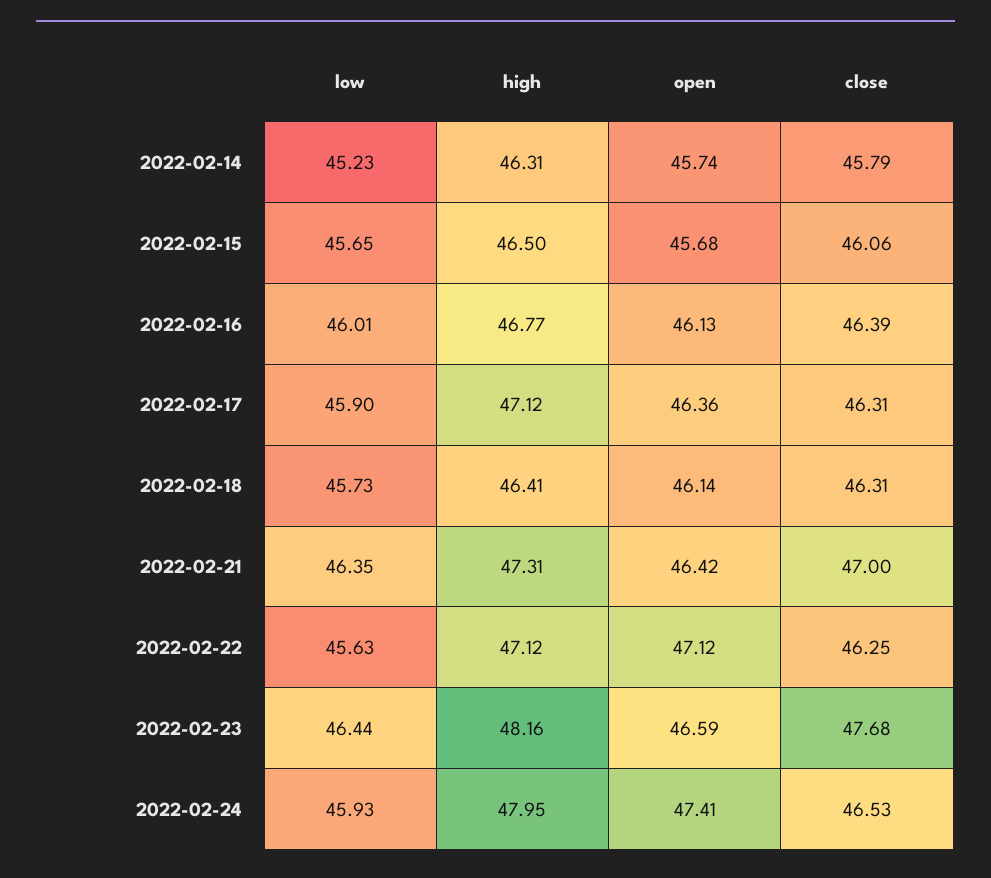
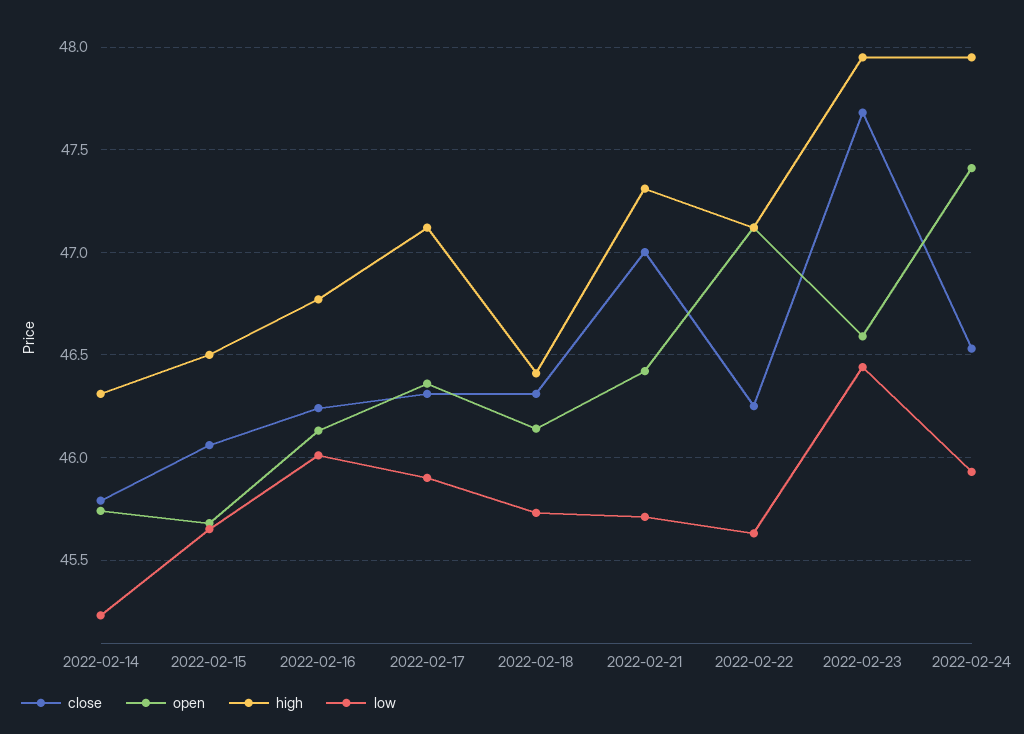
close, 2022-02-16: 46.39 -> 46.25
low, 2022-02-21: 46.35 -> 45.7
high, 2022-02-23: 48.16 -> 47.95

